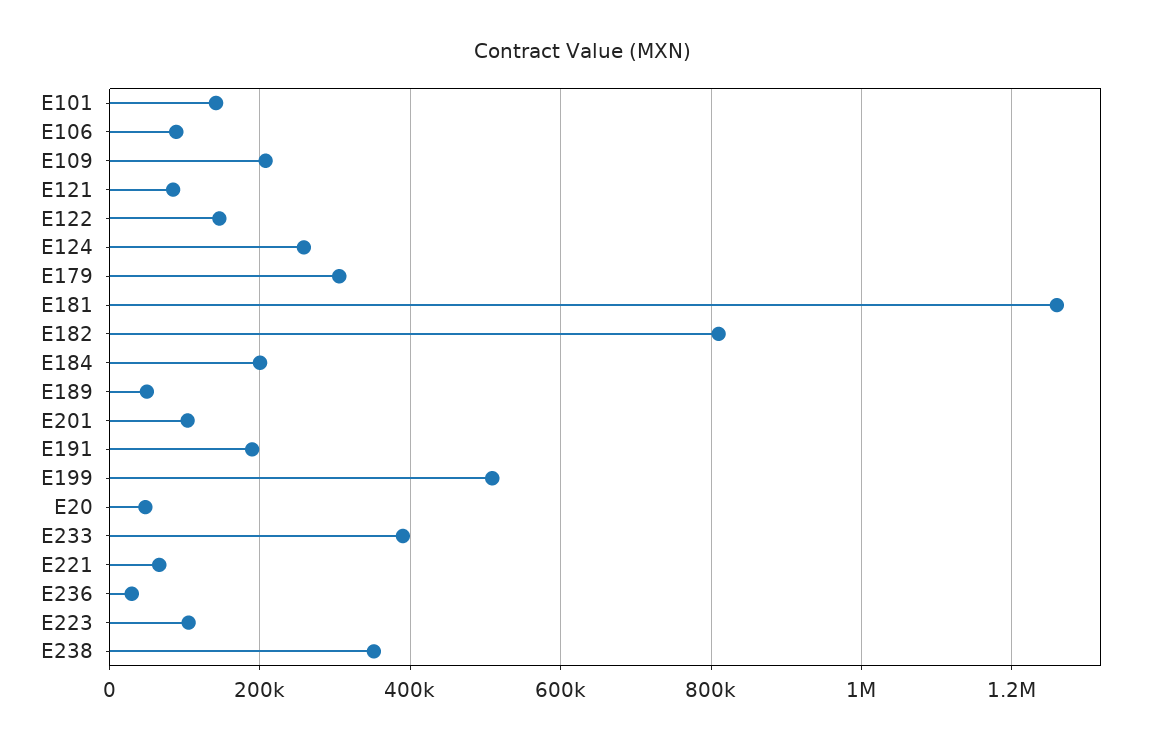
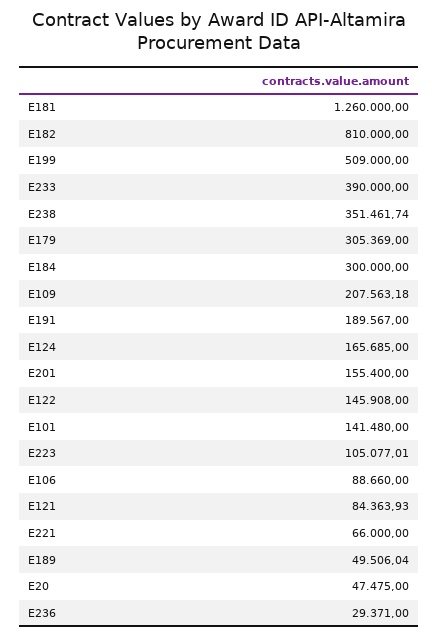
E124: 260000 -> 165685
E184: 200000 -> 300000
E201: 100000 -> 155400

